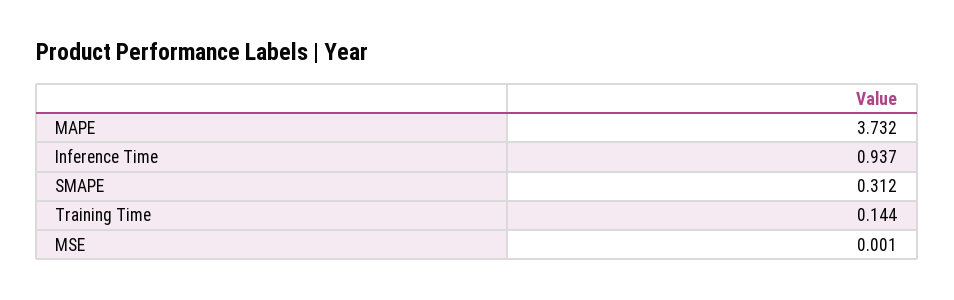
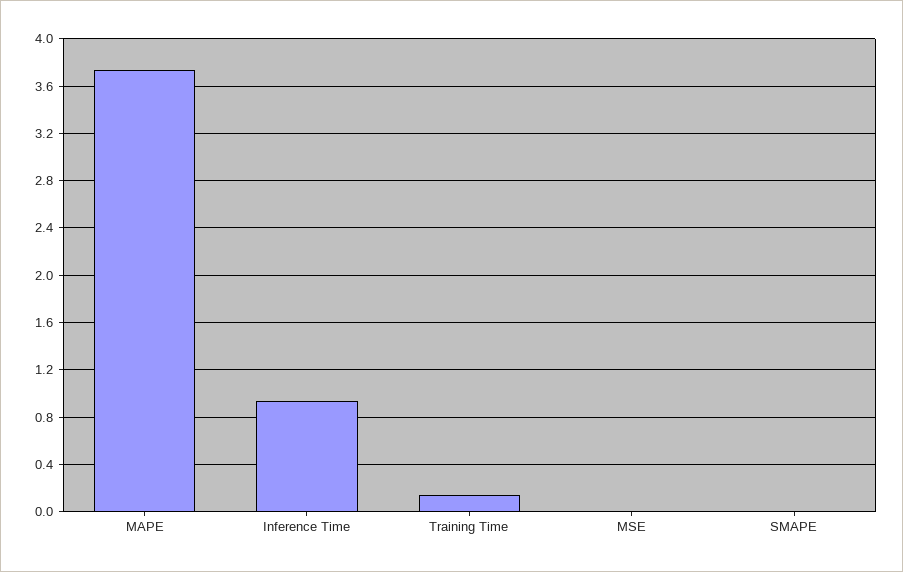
SMAPE: 0.312 -> 0

